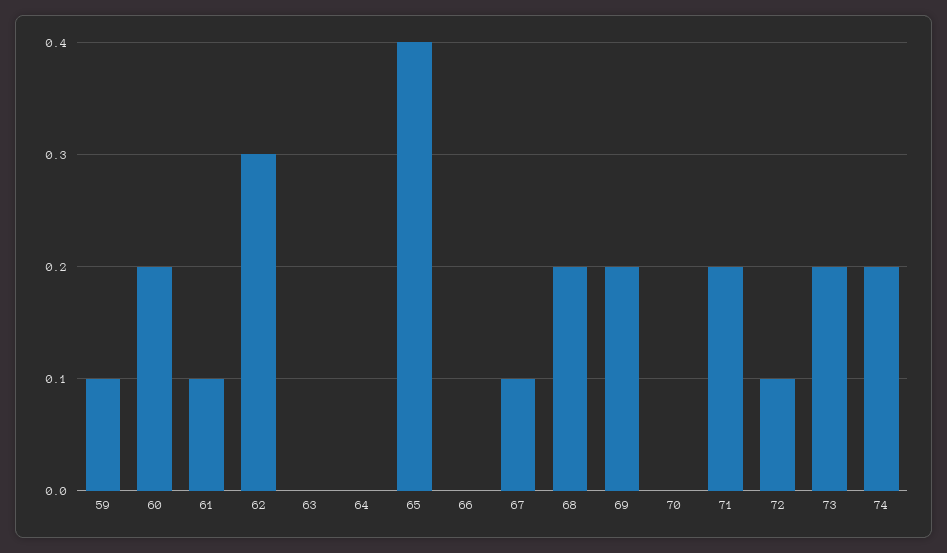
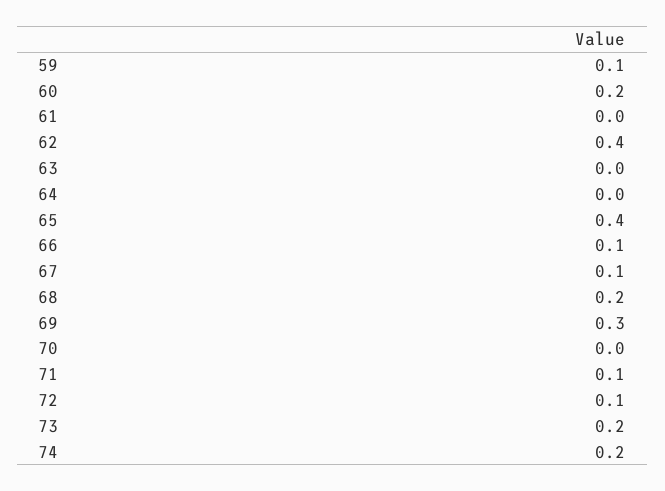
61: 0.1 -> 0
62: 0.3 -> 0.4
66: 0 -> 0.1
69: 0.2 -> 0.3
71: 0.2 -> 0.1

